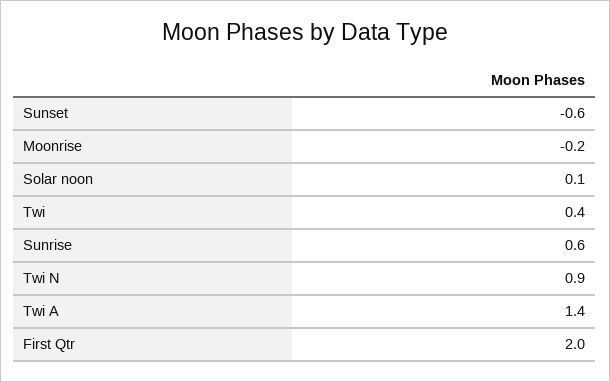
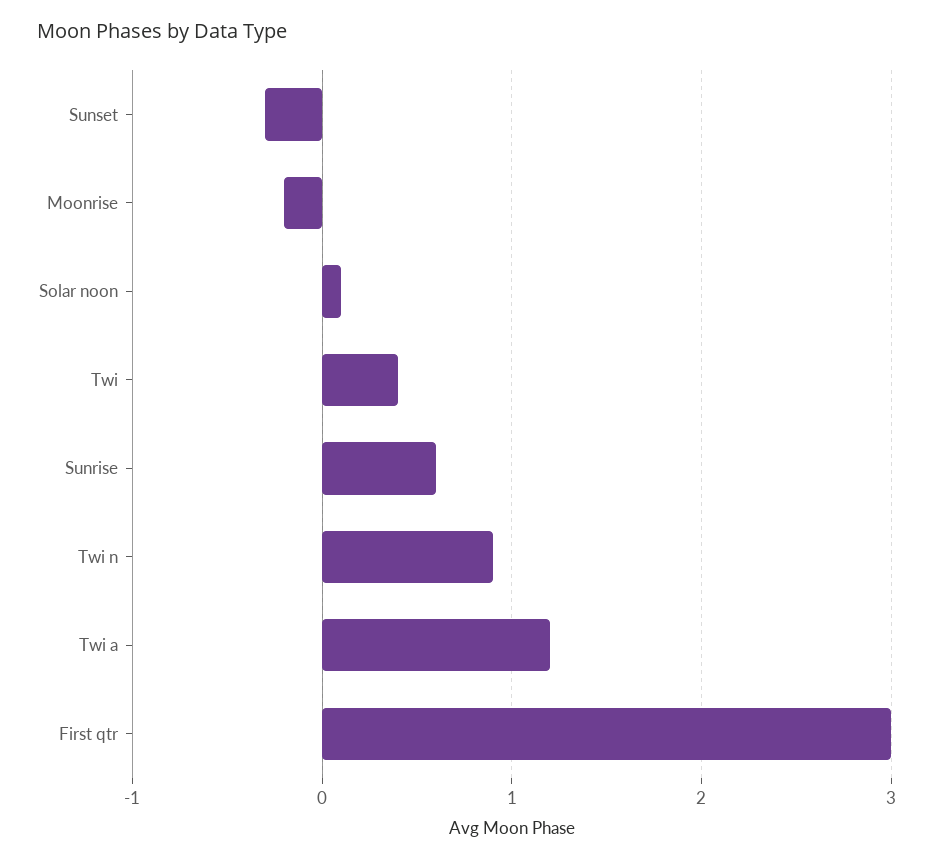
Sunset: -0.6 -> -0.3
Twi A: 1.4 -> 1.2
First Qtr: 2 -> 3

